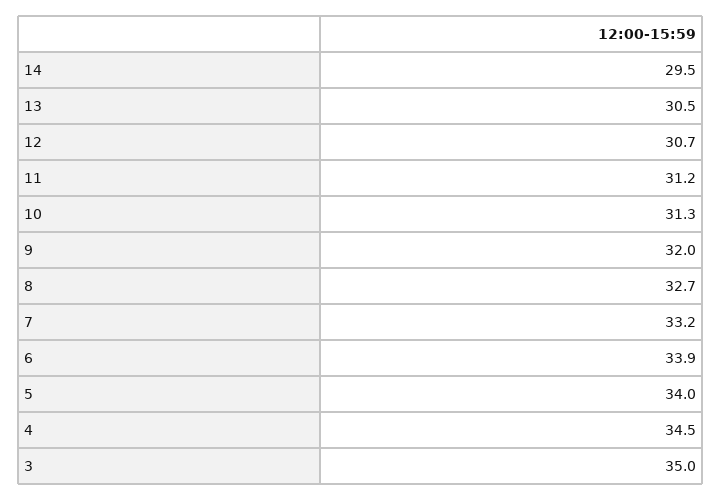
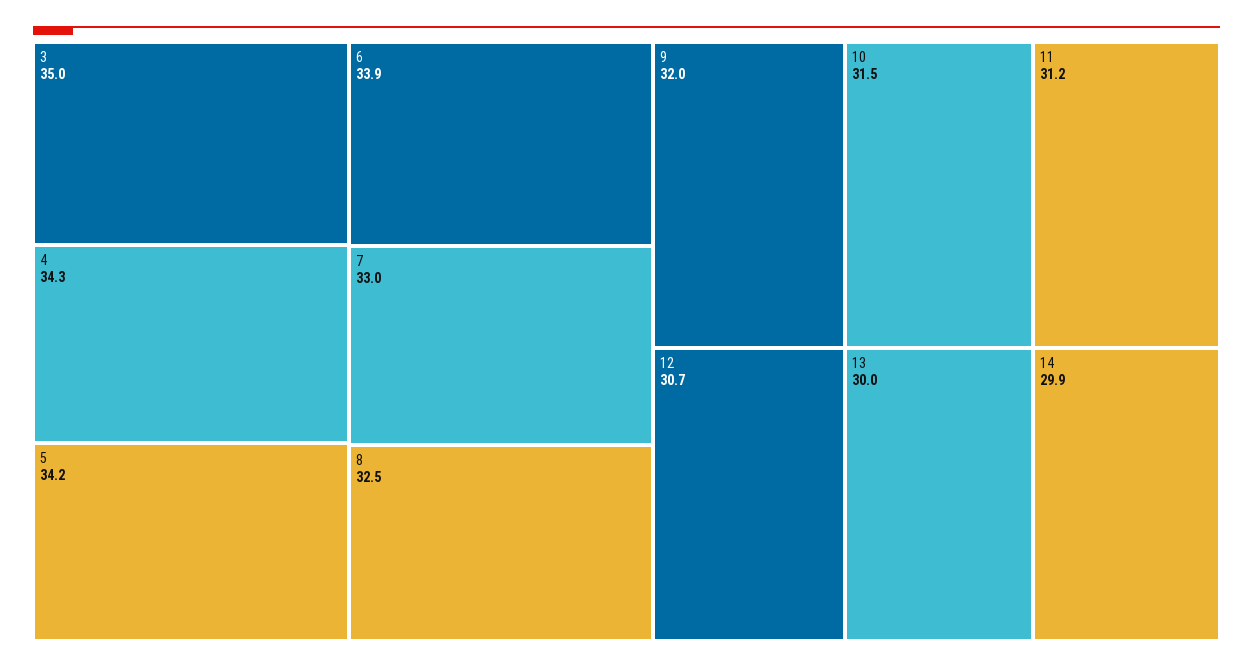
14: 29.5 -> 29.9
13: 30.5 -> 30
10: 31.3 -> 31.5
8: 32.7 -> 32.5
7: 33.2 -> 33
5: 34 -> 34.2
4: 34.5 -> 34.3

